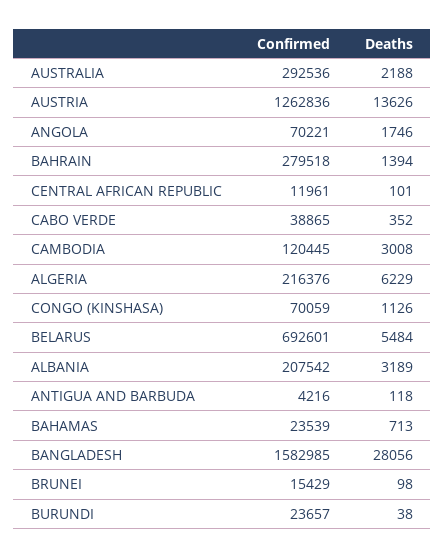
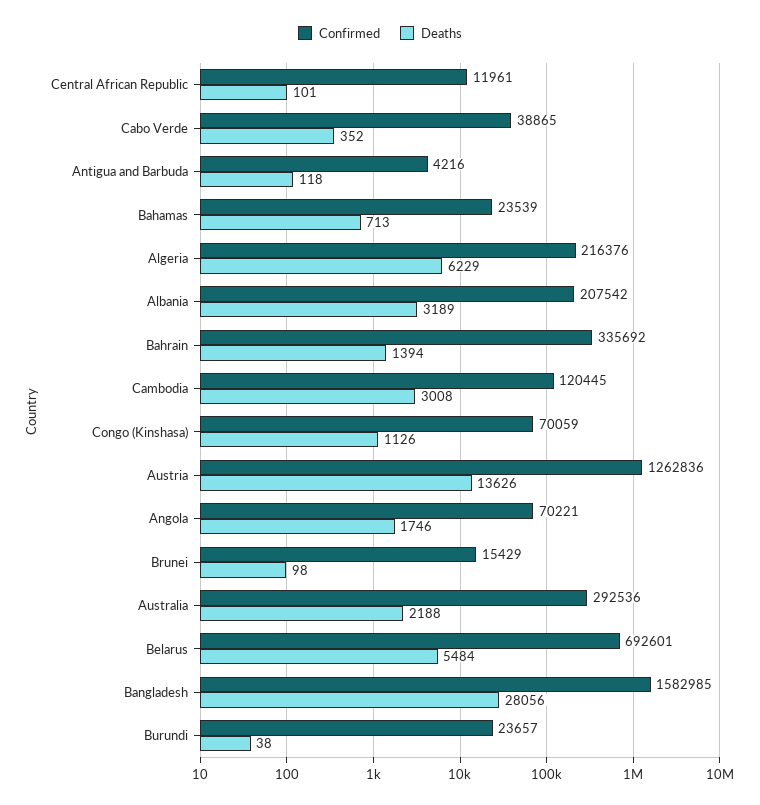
Confirmed, BAHRAIN: 279518 -> 335692

